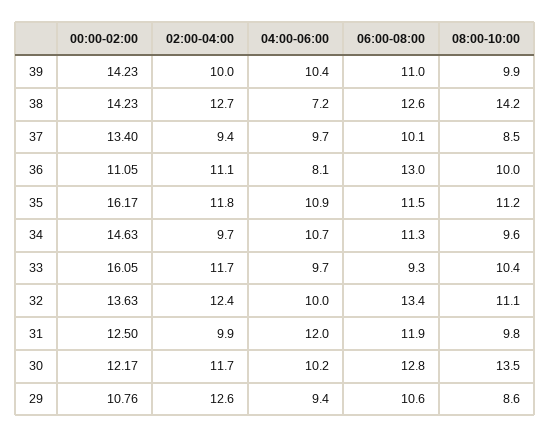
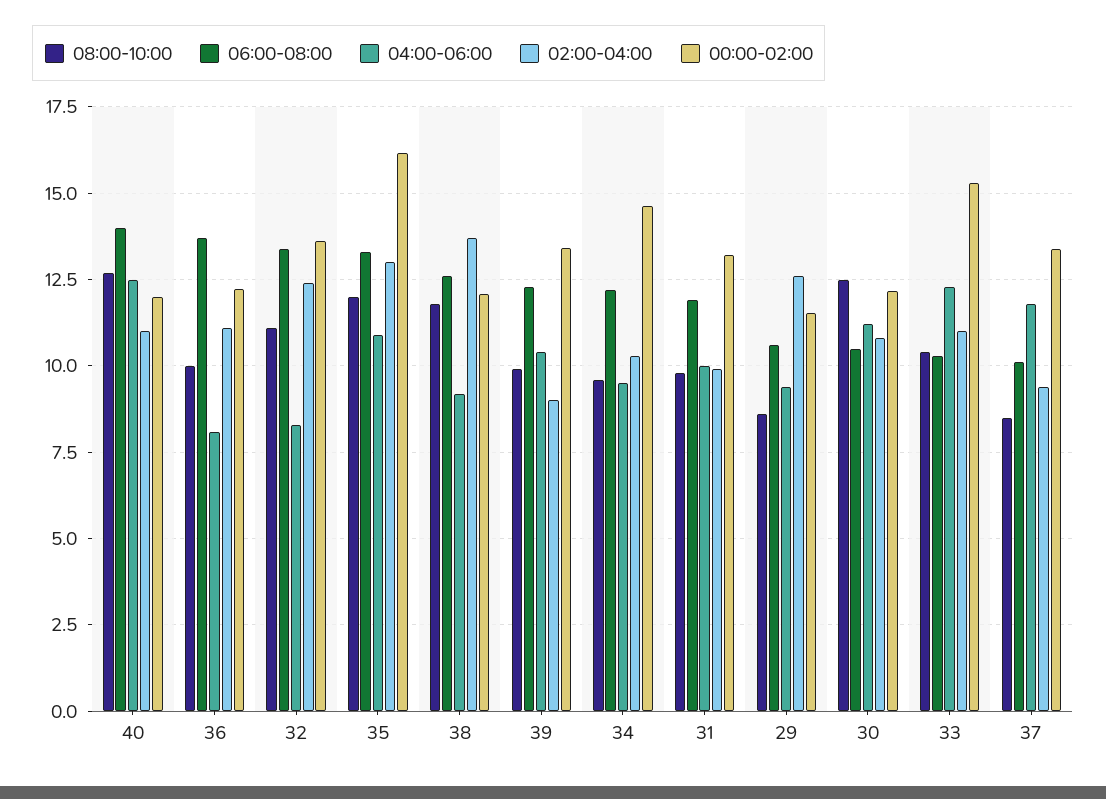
00:00-02:00, 39: 14.23 -> 13.5
02:00-04:00, 39: 10 -> 9
06:00-08:00, 39: 11 -> 12.25
00:00-02:00, 38: 14.23 -> 12
02:00-04:00, 38: 12.7 -> 13.75
04:00-06:00, 38: 7.2 -> 9.25
08:00-10:00, 38: 14.2 -> 11.75
04:00-06:00, 37: 9.7 -> 11.75
00:00-02:00, 36: 11.05 -> 12.25
06:00-08:00, 36: 13 -> 13.75
02:00-04:00, 35: 11.8 -> 13
06:00-08:00, 35: 11.5 -> 13.25
08:00-10:00, 35: 11.2 -> 12
02:00-04:00, 34: 9.7 -> 10.25
04:00-06:00, 34: 10.7 -> 9.5
06:00-08:00, 34: 11.3 -> 12.25
00:00-02:00, 33: 16.05 -> 15.25
02:00-04:00, 33: 11.7 -> 11
04:00-06:00, 33: 9.7 -> 12.25
06:00-08:00, 33: 9.3 -> 10.25
04:00-06:00, 32: 10 -> 8.25
00:00-02:00, 31: 12.5 -> 13.25
04:00-06:00, 31: 12 -> 10
02:00-04:00, 30: 11.7 -> 10.75
04:00-06:00, 30: 10.2 -> 11.25
06:00-08:00, 30: 12.8 -> 10.5
08:00-10:00, 30: 13.5 -> 12.5
00:00-02:00, 29: 10.76 -> 11.5
08:00-10:00, 40: none -> 12.75
06:00-08:00, 40: none -> 14
04:00-06:00, 40: none -> 12.5
02:00-04:00, 40: none -> 11
00:00-02:00, 40: none -> 12

